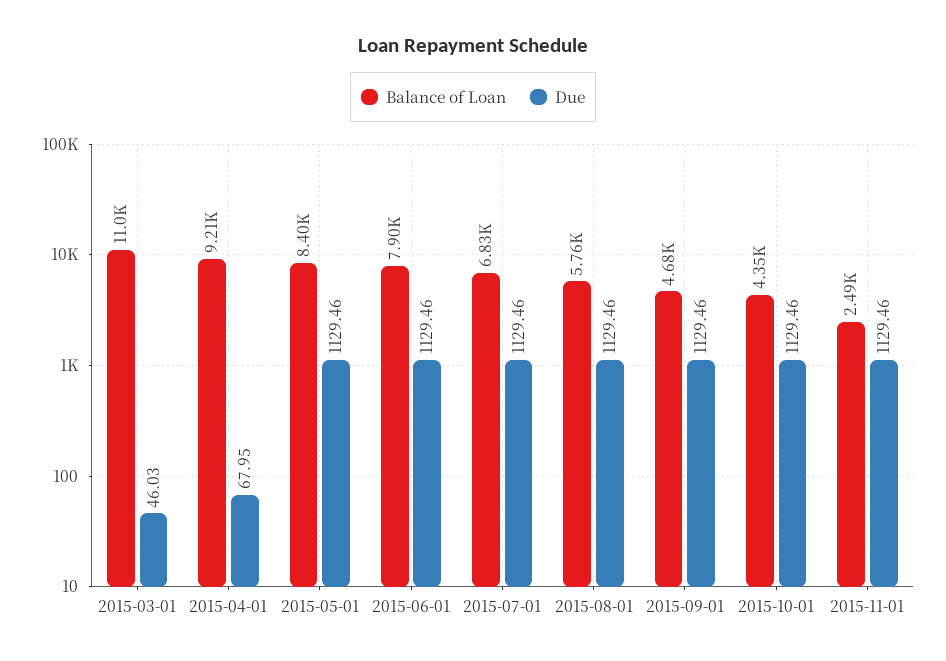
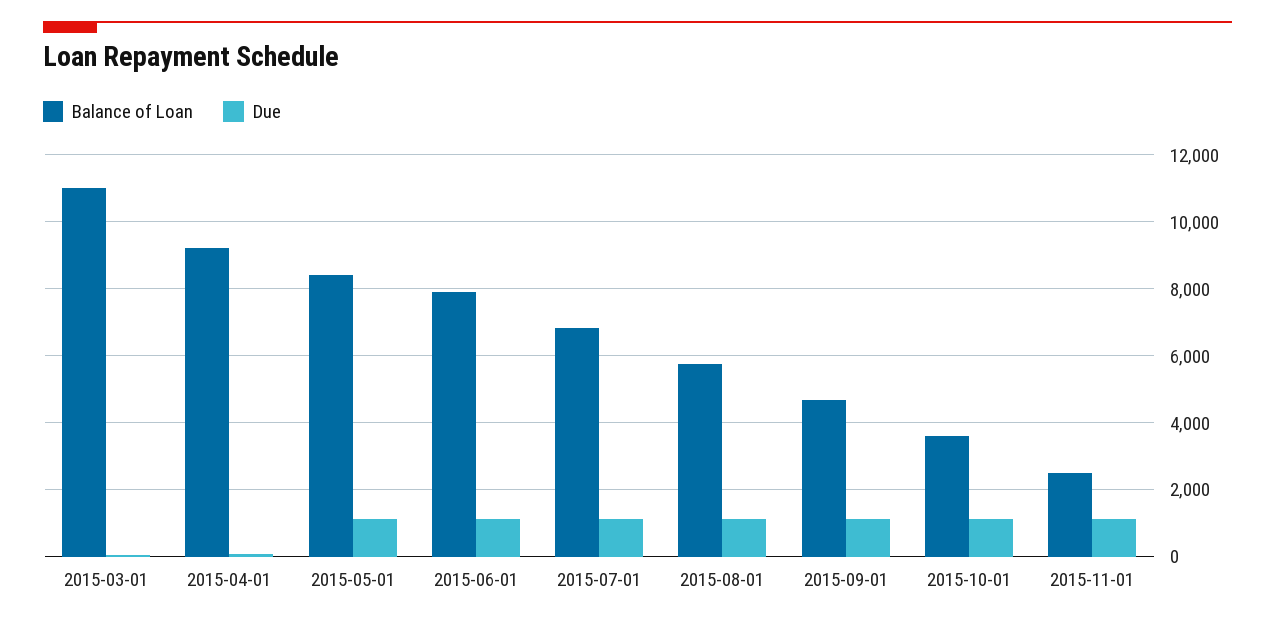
Balance of Loan, 2015-10-01: 4350 -> 3600

